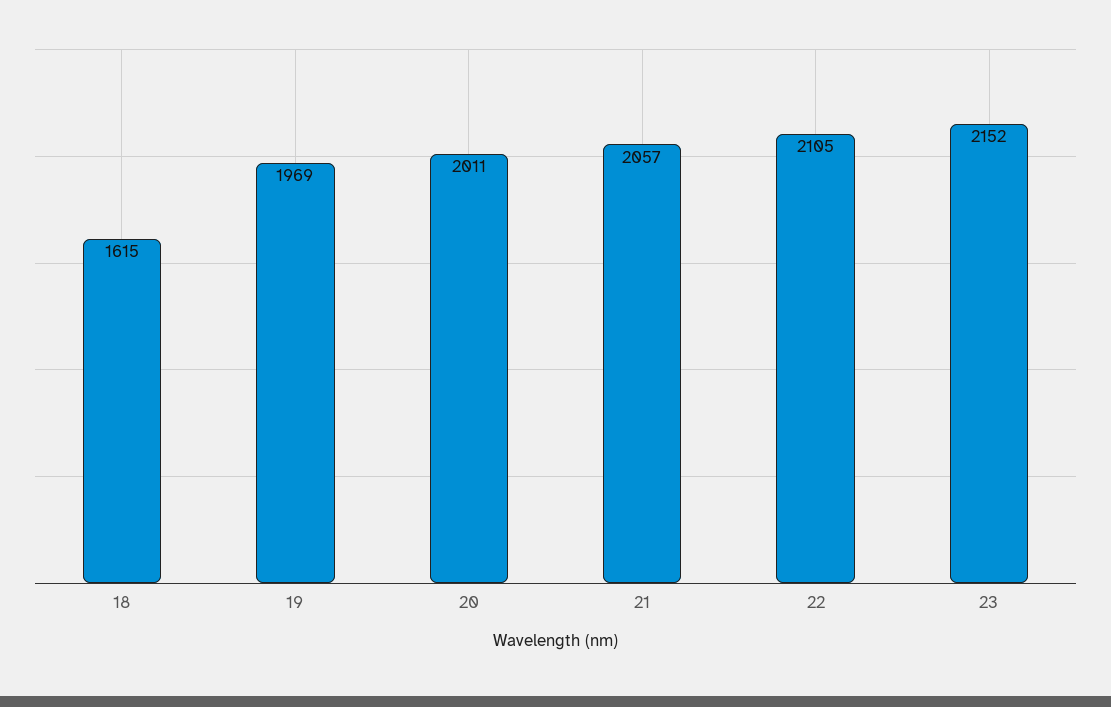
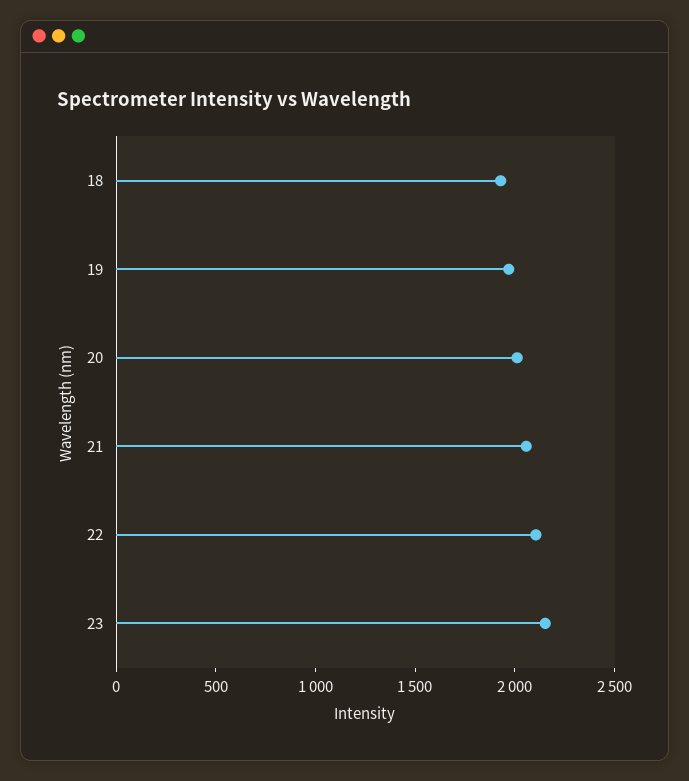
18: 1615 -> 1900

